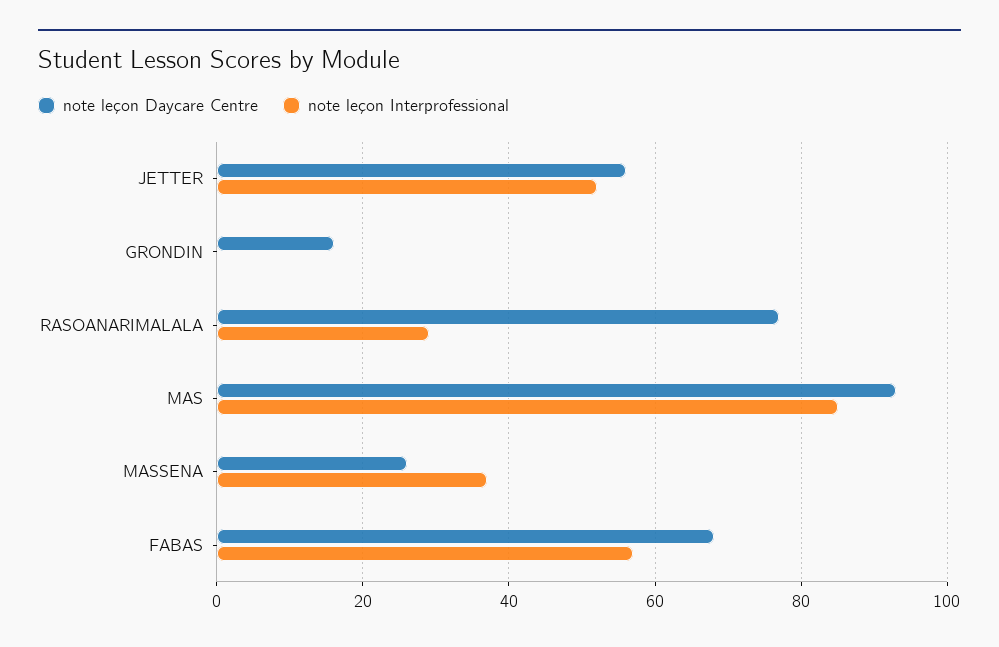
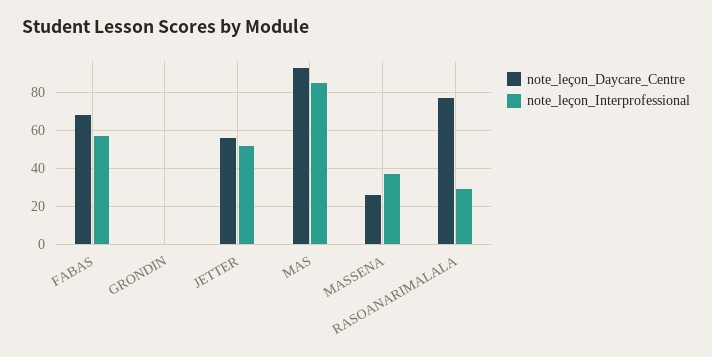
note leçon Daycare Centre, GRONDIN: 15 -> 0

